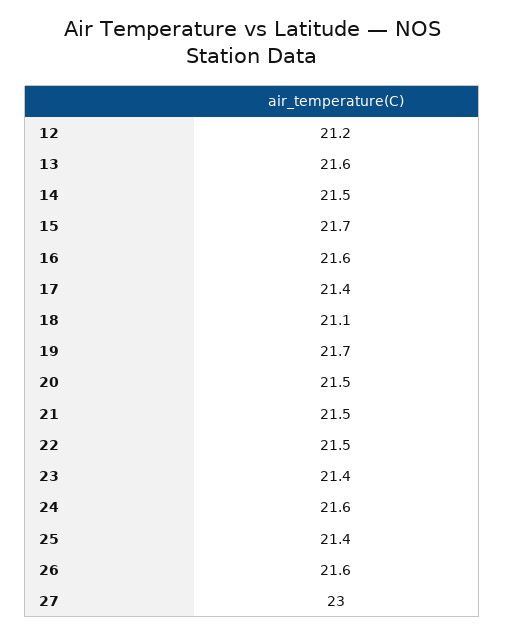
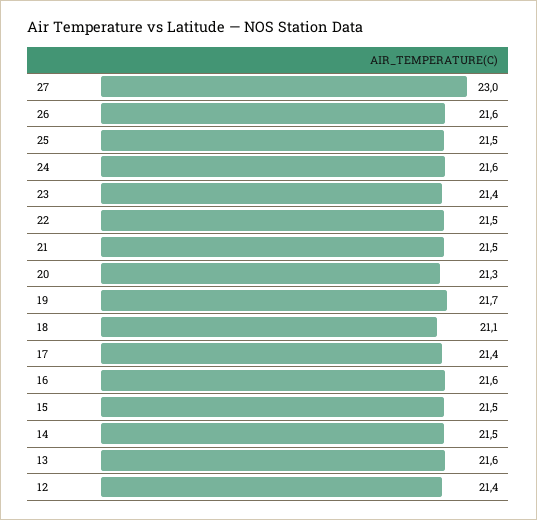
12: 21.2 -> 21.4
15: 21.7 -> 21.5
20: 21.5 -> 21.3
25: 21.4 -> 21.5

